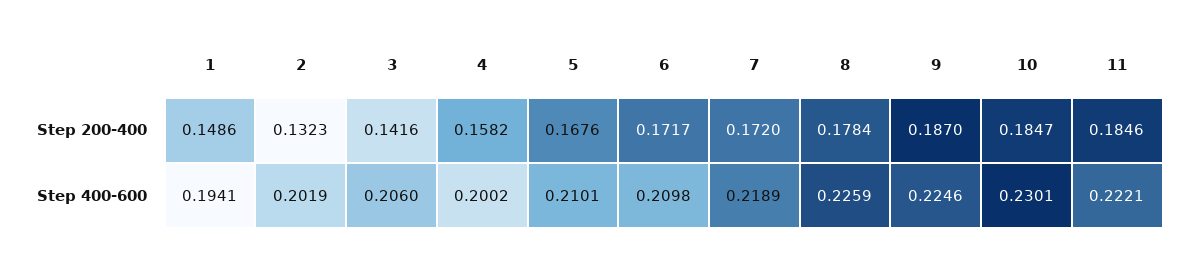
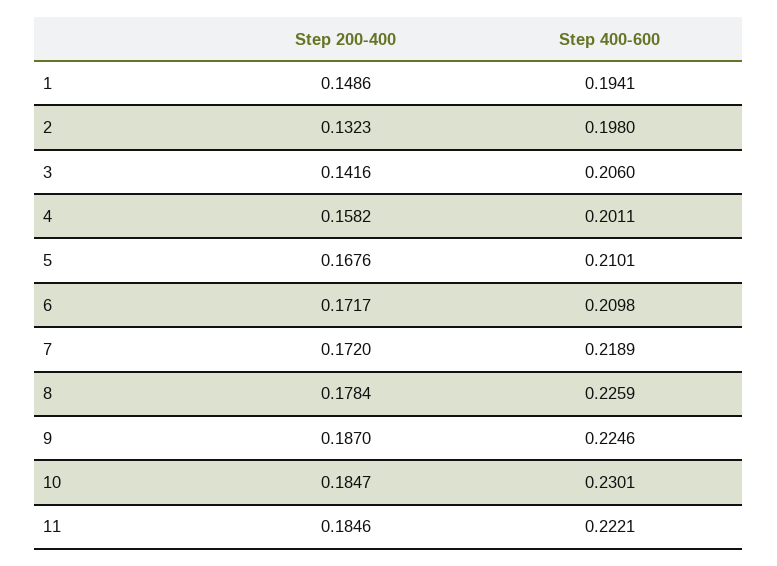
2, Step 400-600: 0.2019 -> 0.198
4, Step 400-600: 0.2002 -> 0.2011

